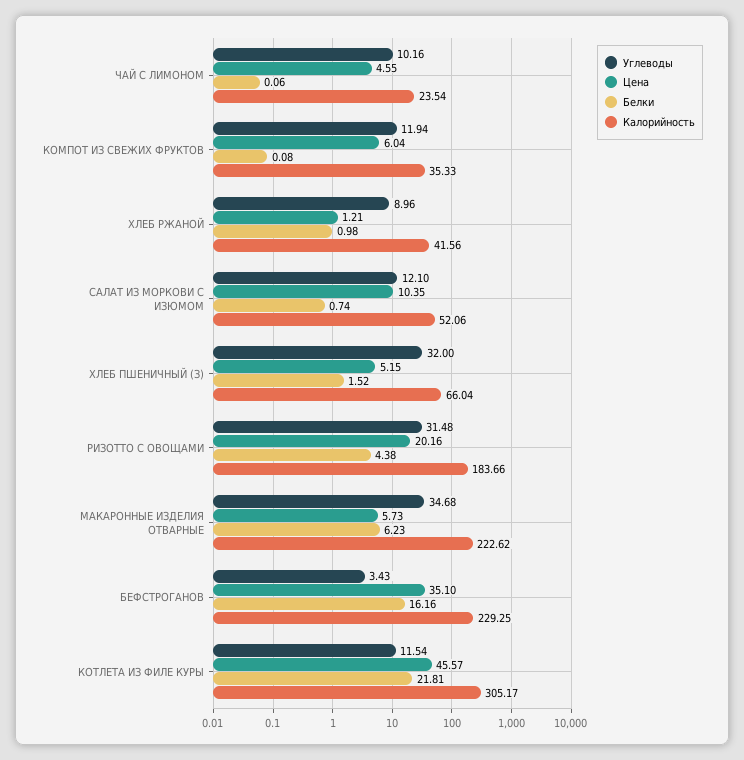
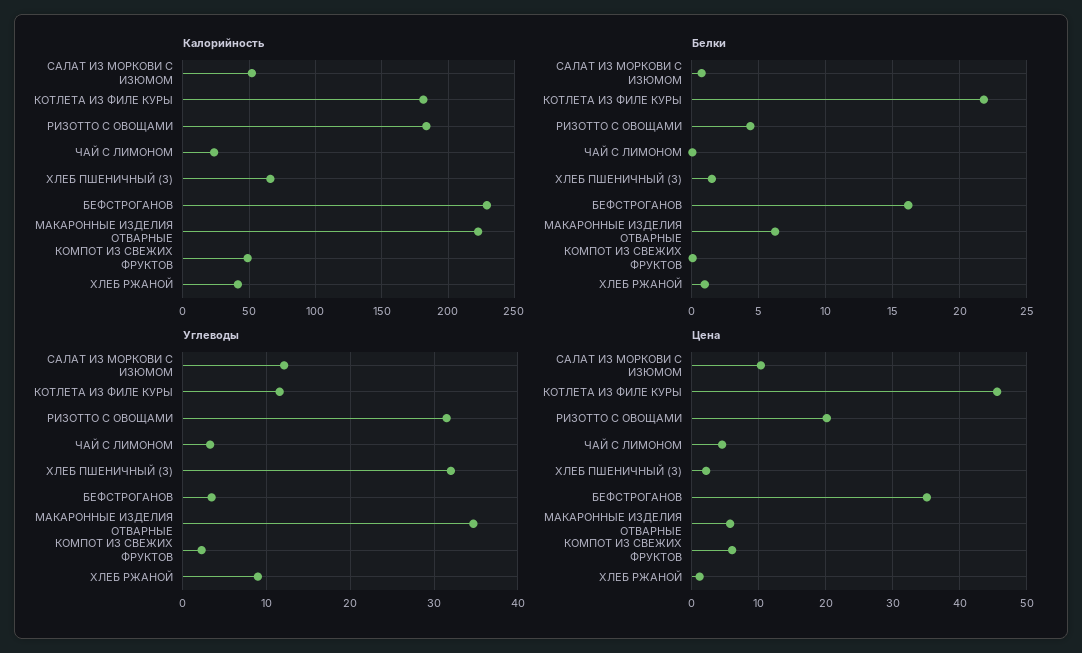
Углеводы, ЧАЙ С ЛИМОНОМ: 10.16 -> 3
Углеводы, КОМПОТ ИЗ СВЕЖИХ ФРУКТОВ: 11.94 -> 2
Калорийность, КОМПОТ ИЗ СВЕЖИХ ФРУКТОВ: 35.33 -> 50
Цена, ХЛЕБ ПШЕНИЧНЫЙ (З): 5.15 -> 2
Калорийность, КОТЛЕТА ИЗ ФИЛЕ КУРЫ: 305.17 -> 180

